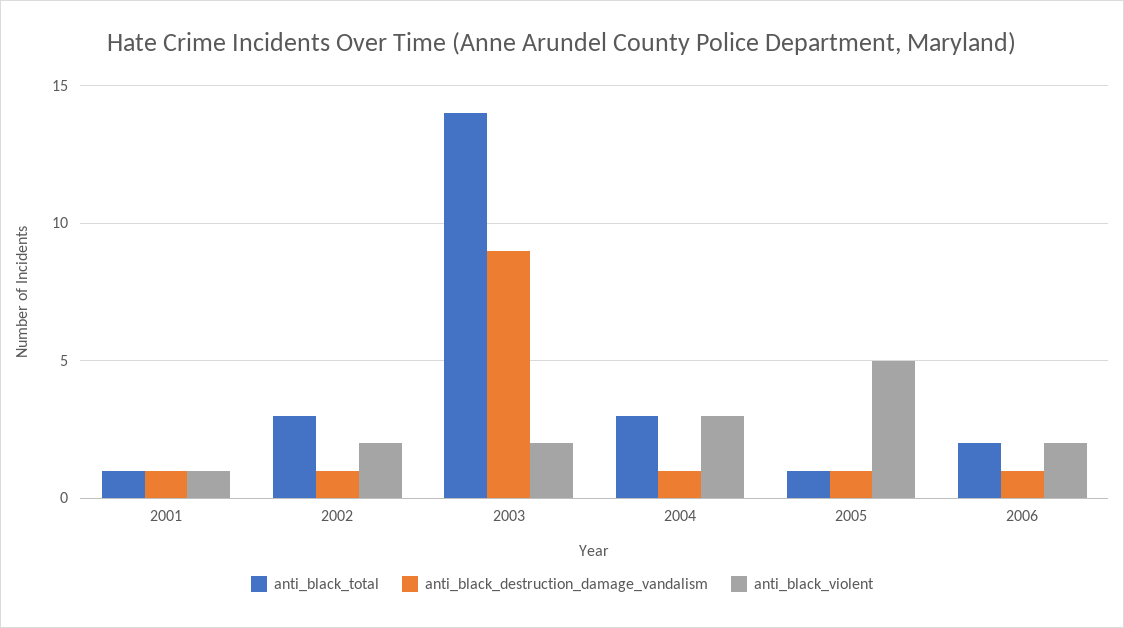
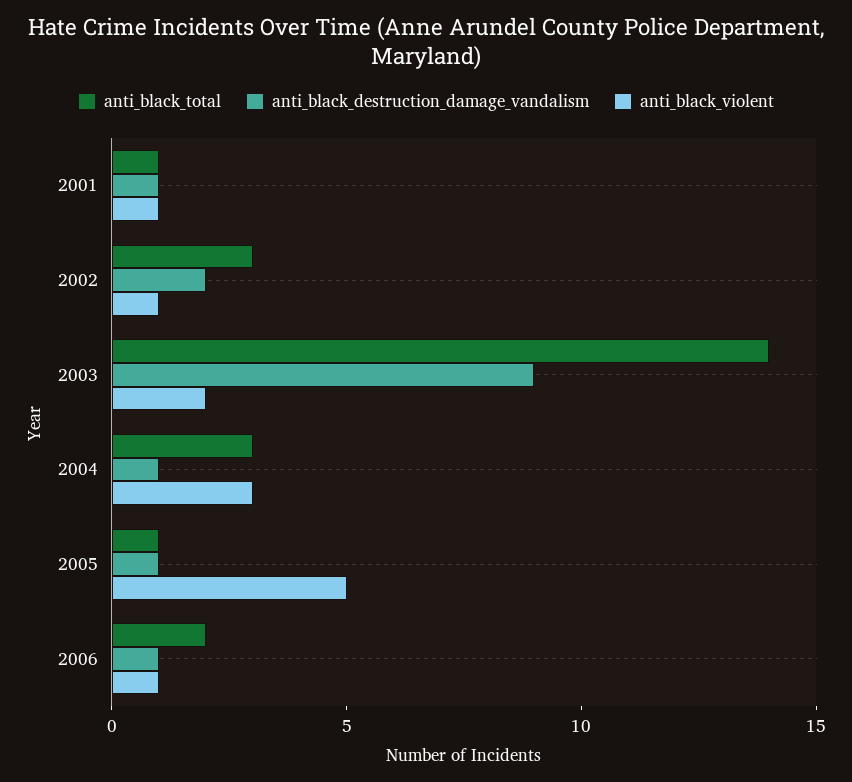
anti_black_destruction_damage_vandalism, 2002: 1 -> 2
anti_black_violent, 2002: 2 -> 1
anti_black_violent, 2006: 2 -> 1

